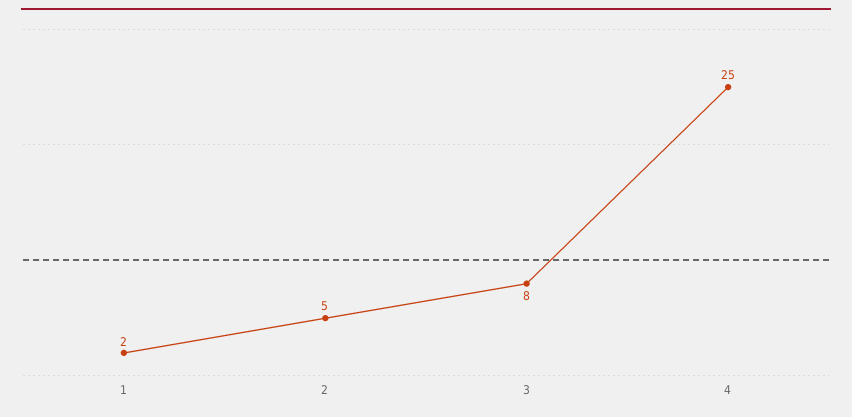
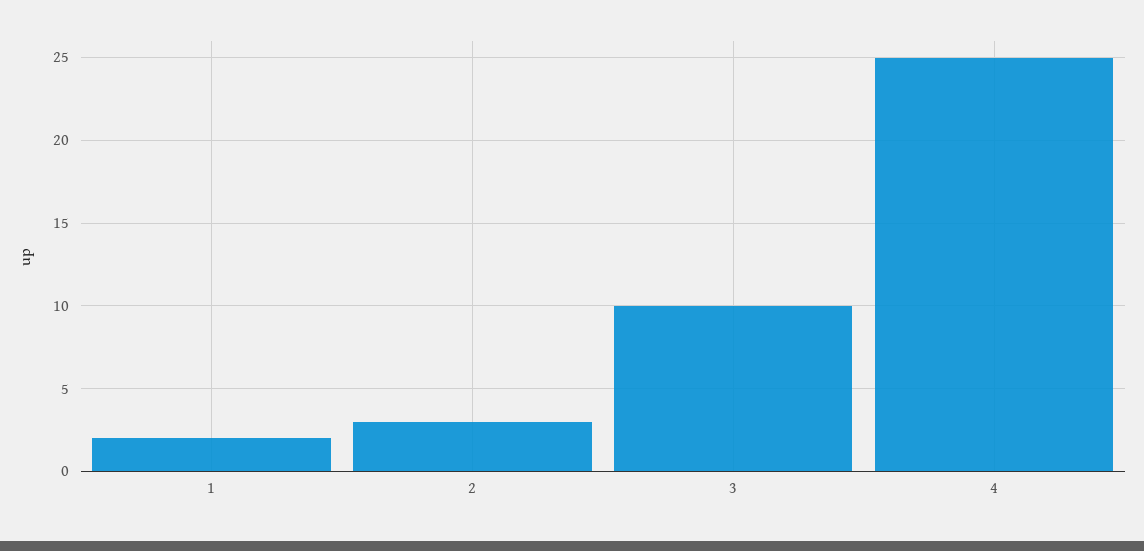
2: 5 -> 3
3: 8 -> 10

